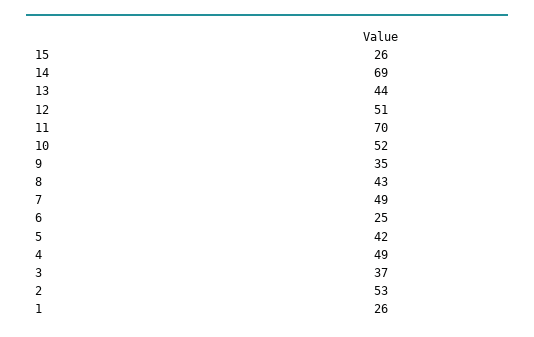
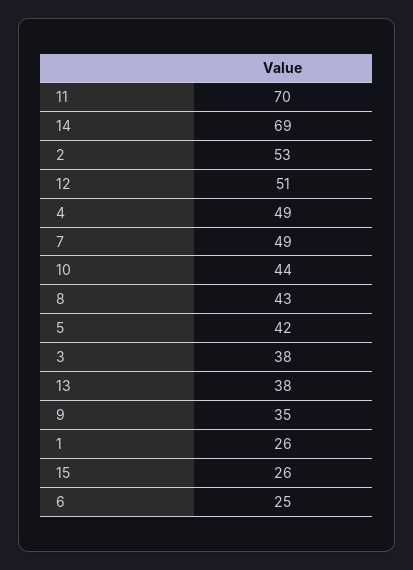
13: 44 -> 38
10: 52 -> 44
3: 37 -> 38

